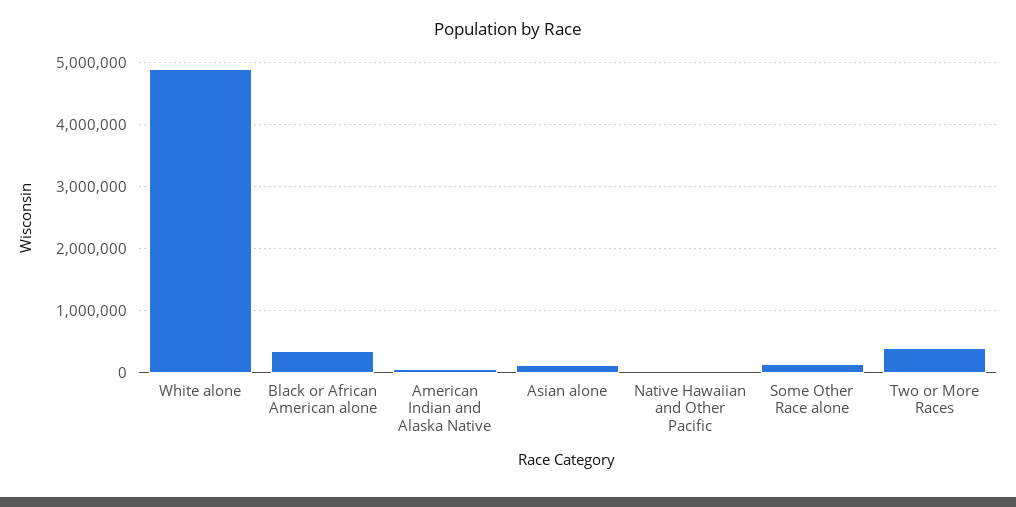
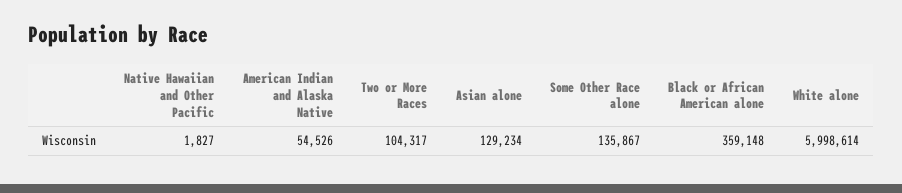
White alone: 4900000 -> 5998614
Two or More Races: 400000 -> 104317

